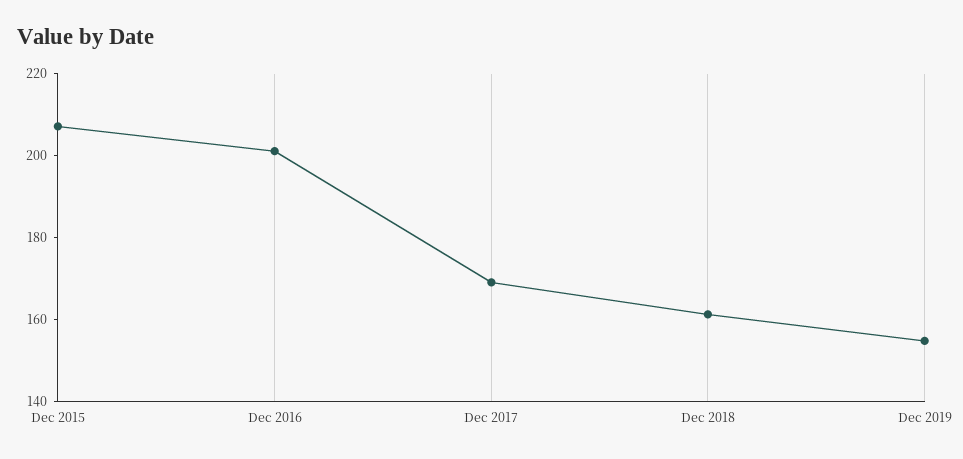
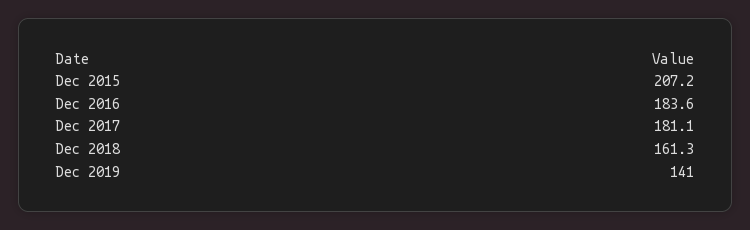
Dec 2016: 200 -> 183.6
Dec 2017: 170 -> 181.1
Dec 2019: 155 -> 141

